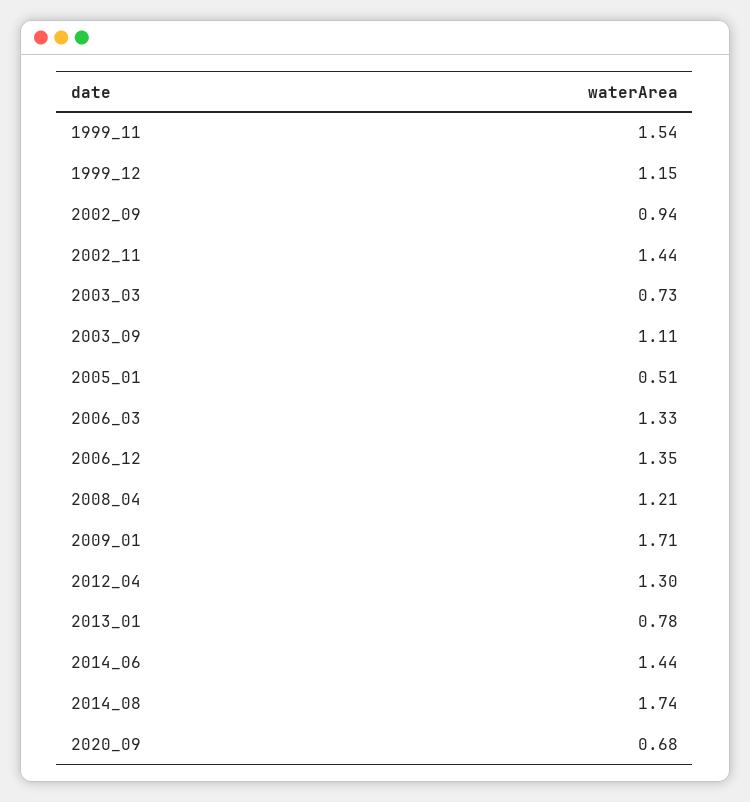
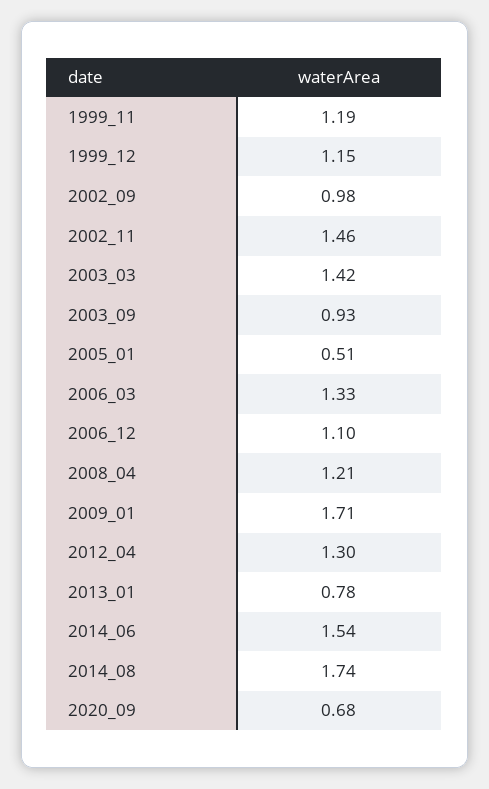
1999_11: 1.54 -> 1.19
2002_09: 0.94 -> 0.98
2002_11: 1.44 -> 1.46
2003_03: 0.73 -> 1.42
2003_09: 1.11 -> 0.93
2006_12: 1.35 -> 1.1
2014_06: 1.44 -> 1.54

